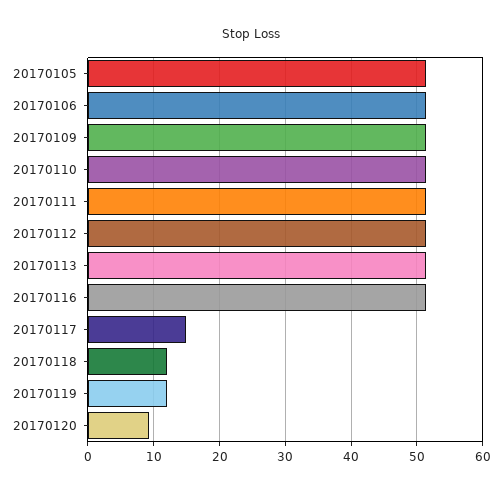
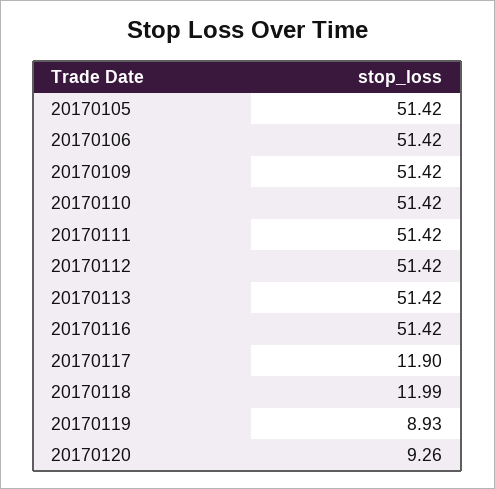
20170117: 15 -> 11.9
20170119: 12 -> 8.93

